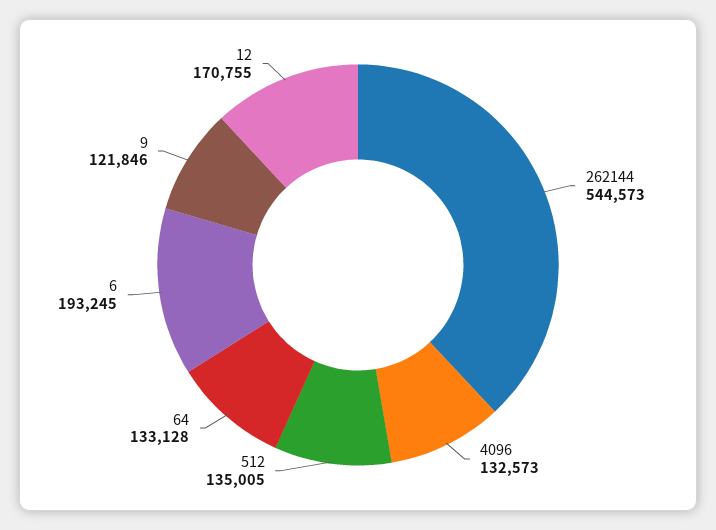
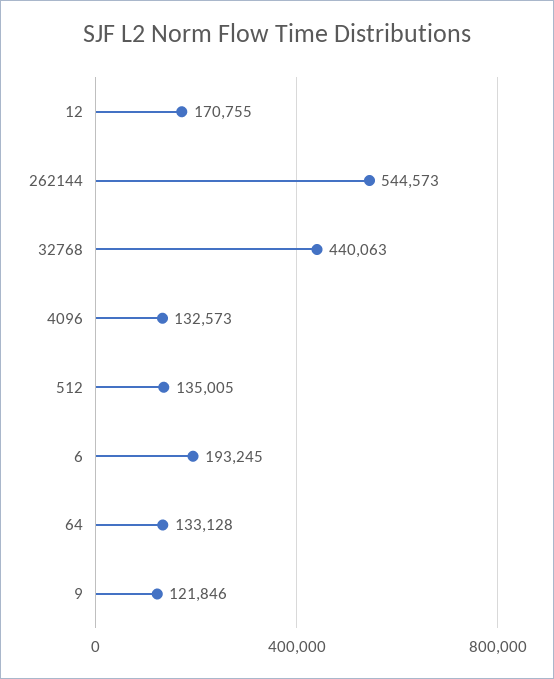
32768: none -> 440063

